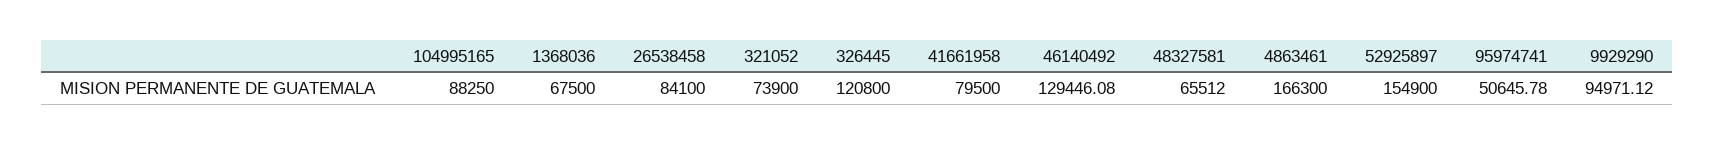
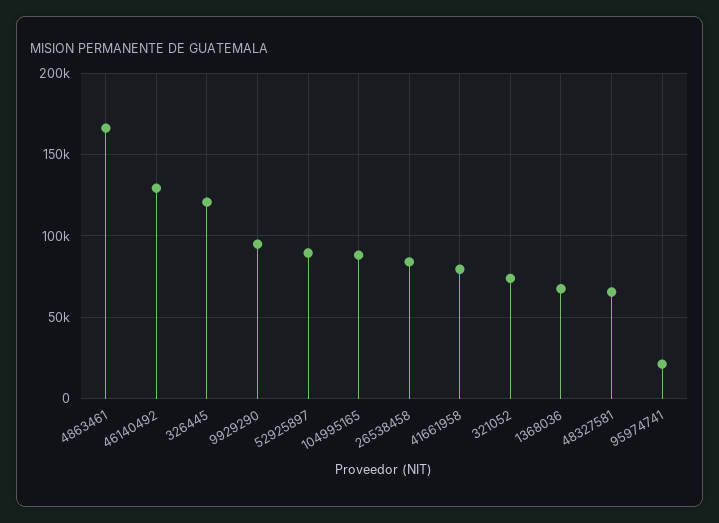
52925897: 154900 -> 90000
95974741: 50645.78 -> 20000

